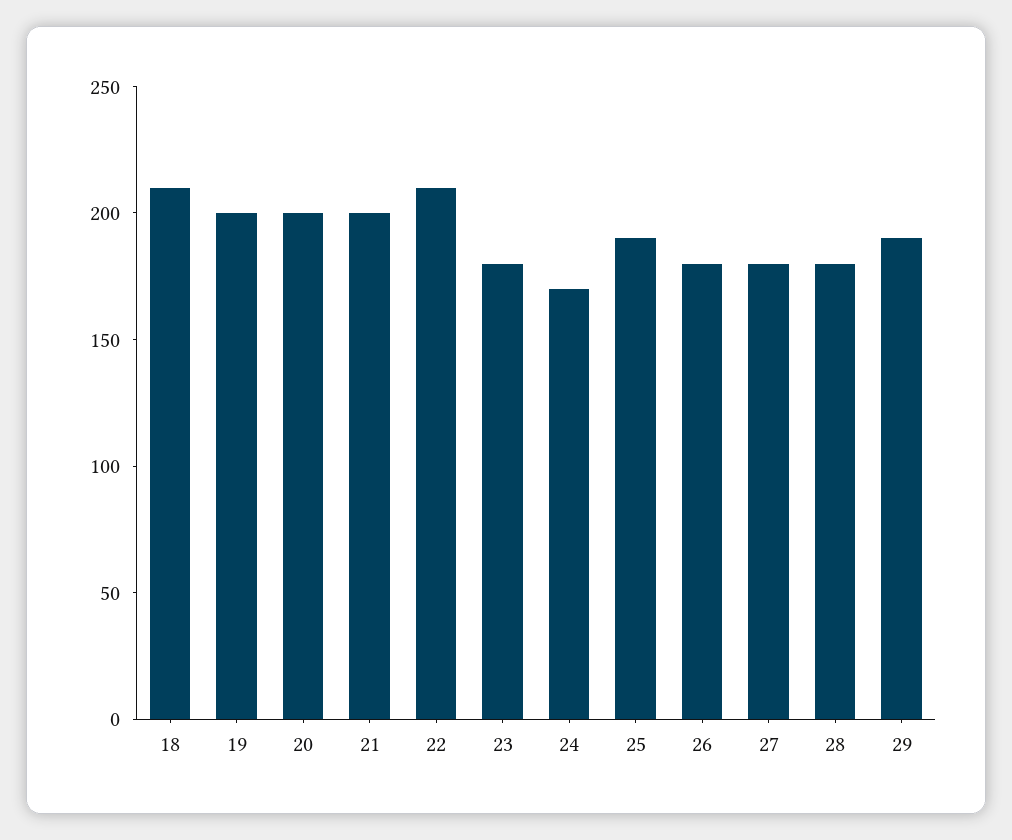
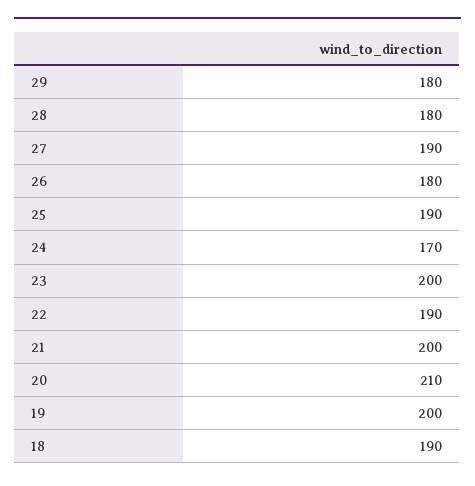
18: 210 -> 190
20: 200 -> 210
22: 210 -> 190
23: 180 -> 200
27: 180 -> 190
29: 190 -> 180

